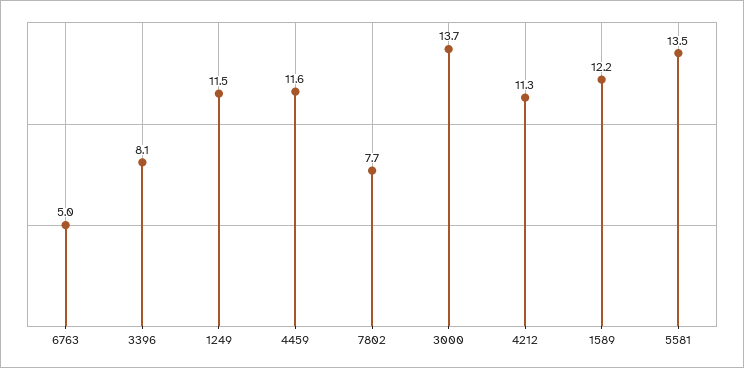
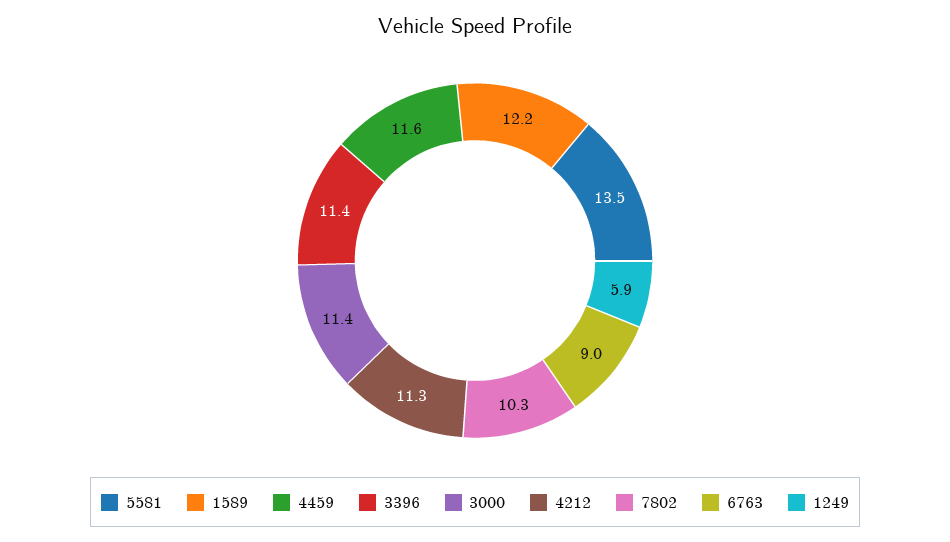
6763: 5 -> 9
3396: 8.1 -> 11.4
1249: 11.5 -> 5.9
7802: 7.7 -> 10.3
3000: 13.7 -> 11.4

